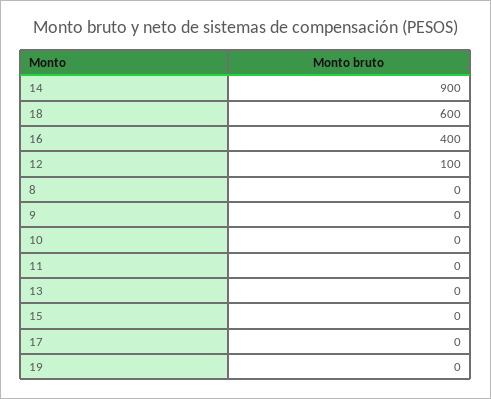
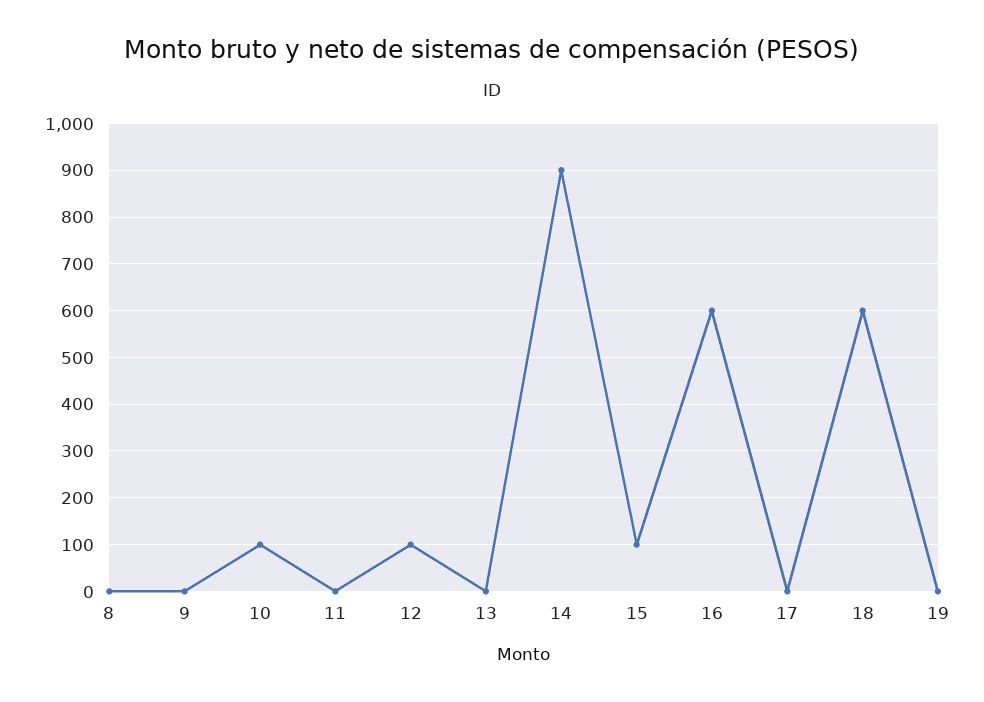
16: 400 -> 600
10: 0 -> 100
15: 0 -> 100

